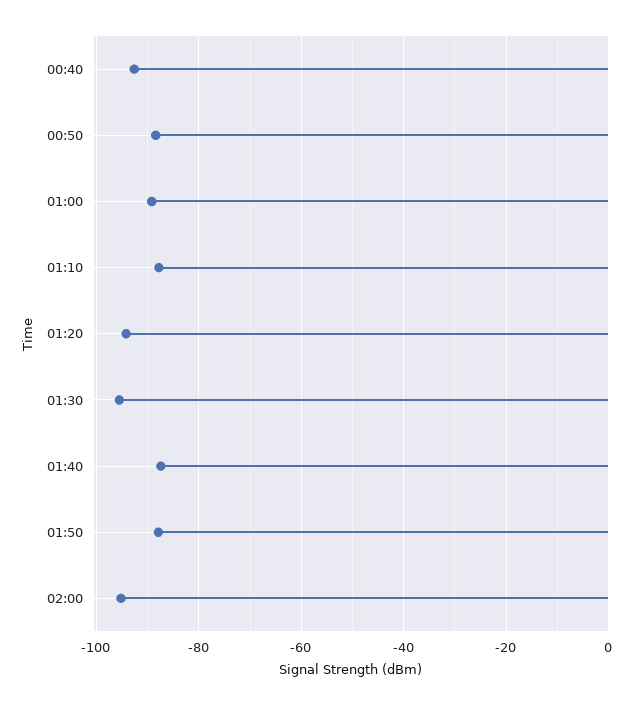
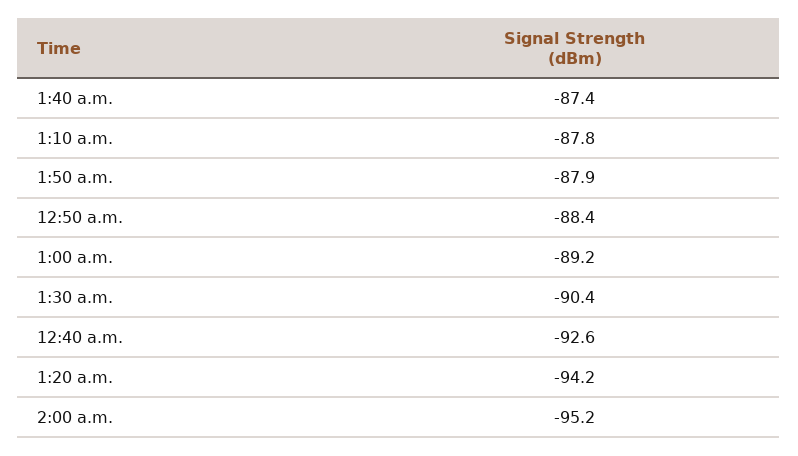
01:30: -96 -> -90.4

